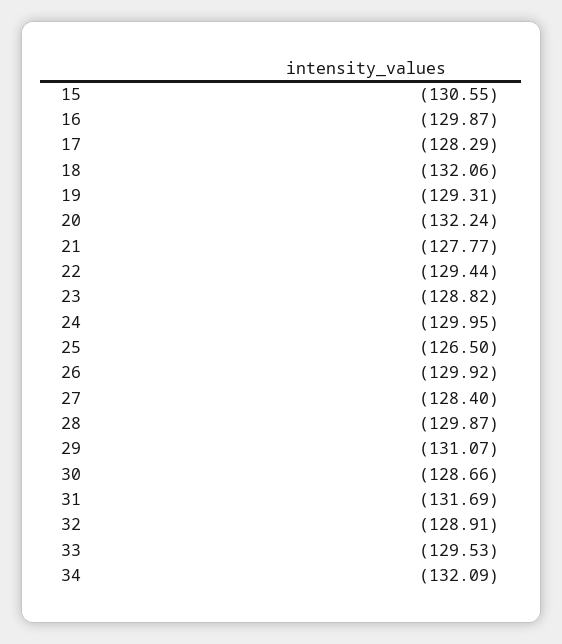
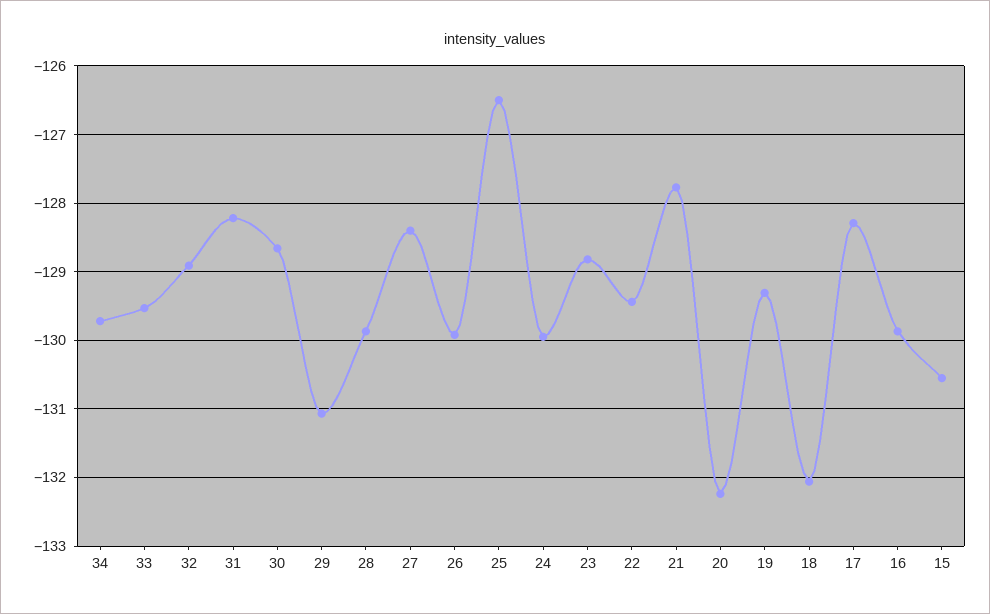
31: -131.69 -> -128.2
34: -132.09 -> -129.7

